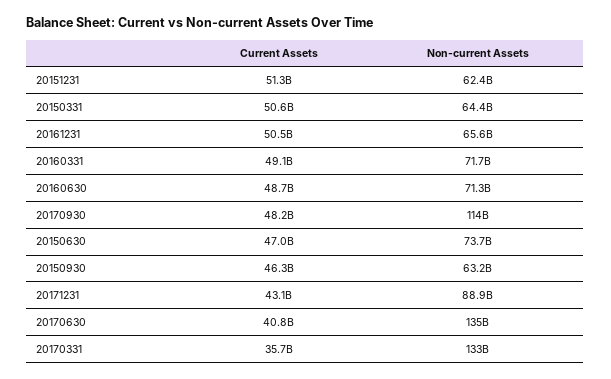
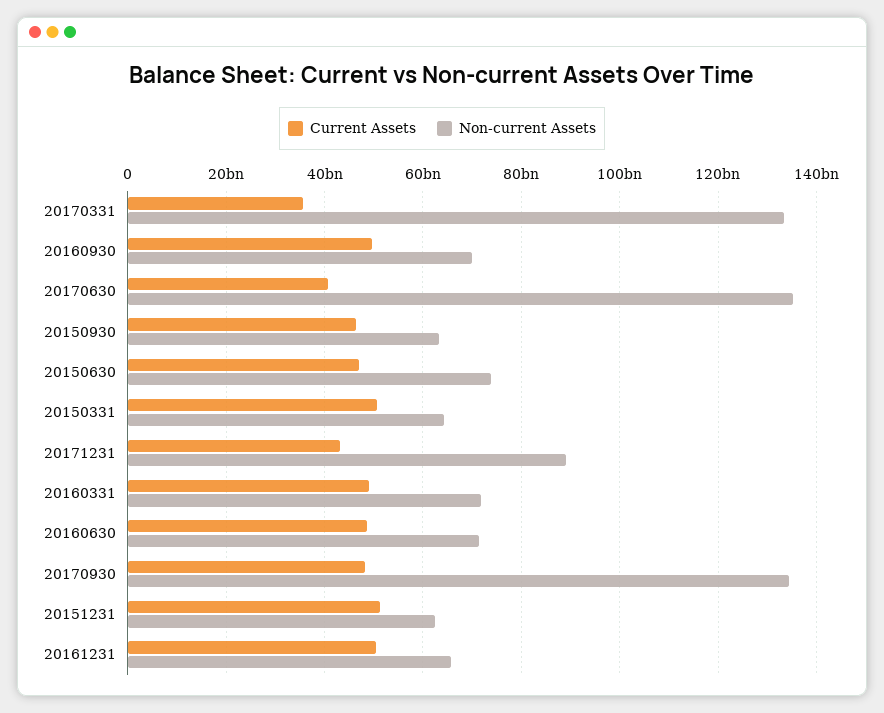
Non-current Assets, 20170930: 114000000000 -> 134000000000
Current Assets, 20160930: none -> 50000000000
Non-current Assets, 20160930: none -> 70000000000

